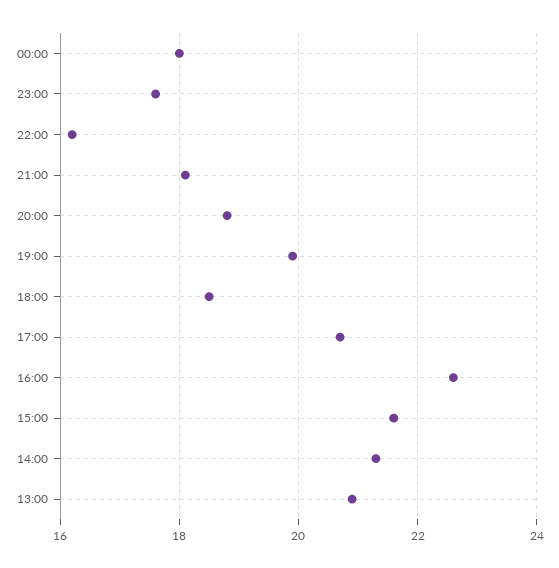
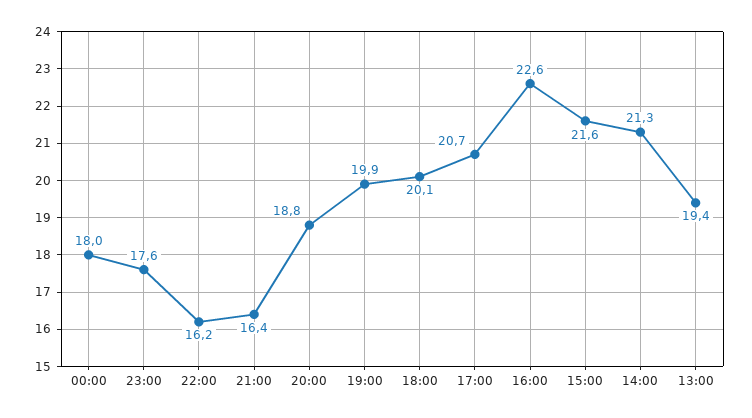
21:00: 18 -> 16.4
18:00: 18.5 -> 20.1
13:00: 21 -> 19.4

